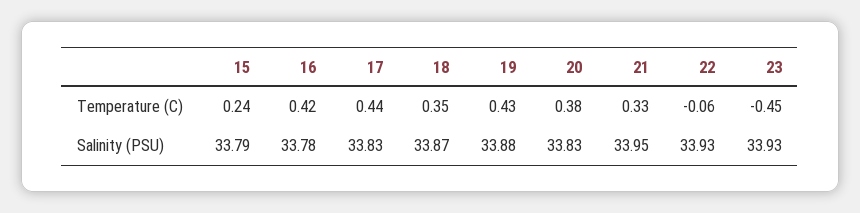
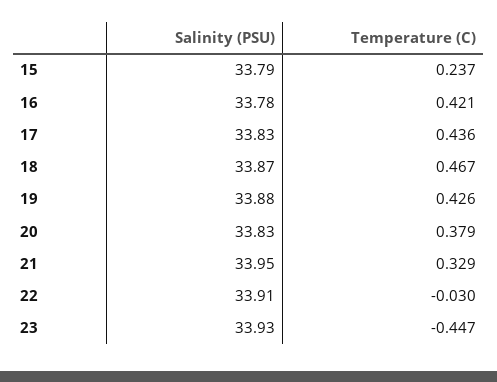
18, Temperature (C): 0.35 -> 0.467
22, Temperature (C): -0.06 -> -0.03
22, Salinity (PSU): 33.93 -> 33.91

